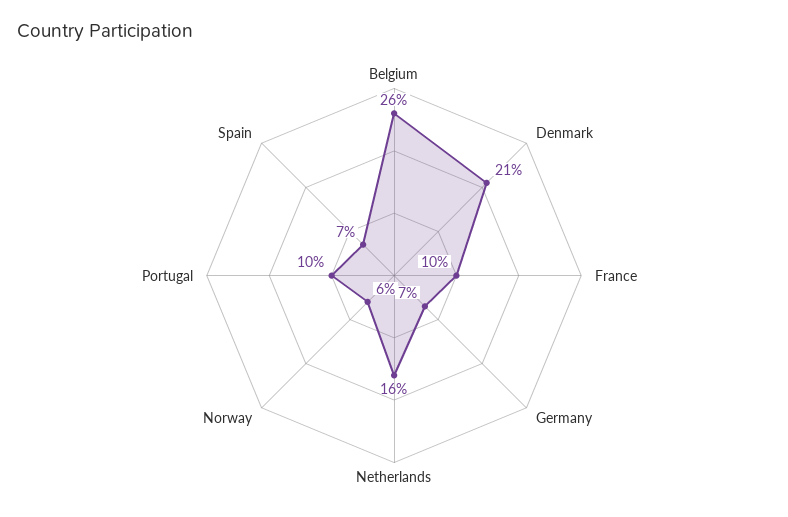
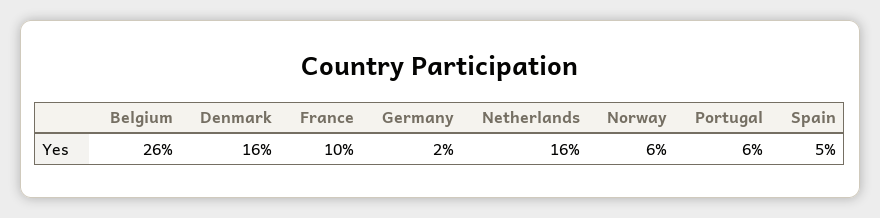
Denmark: 21 -> 16
Germany: 7 -> 2
Portugal: 10 -> 6
Spain: 7 -> 5

